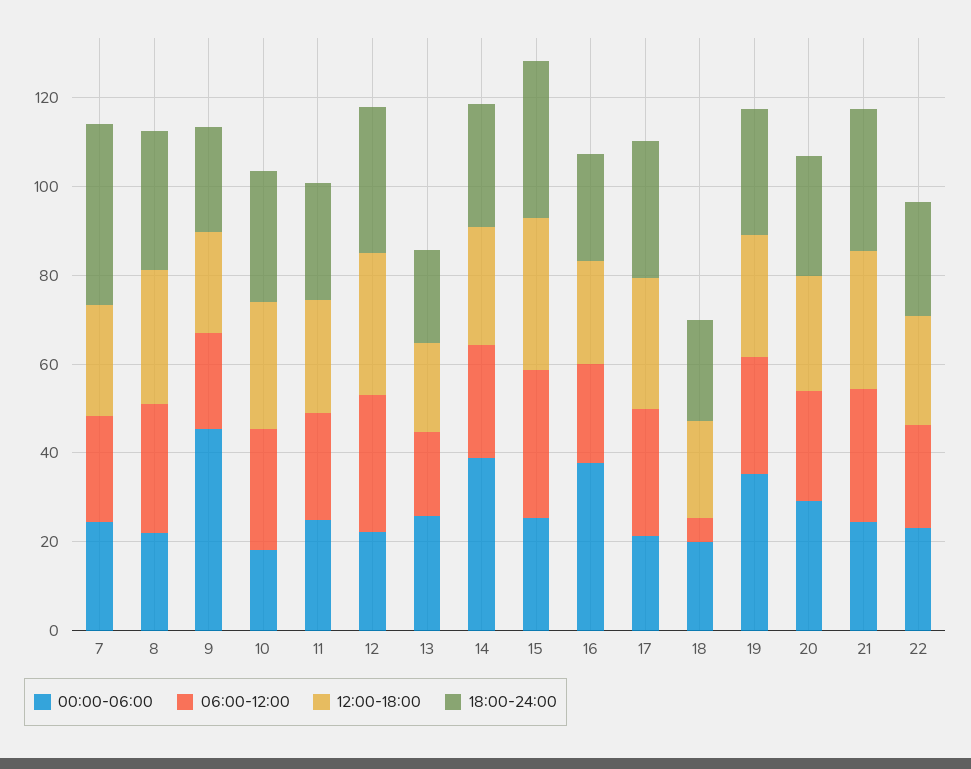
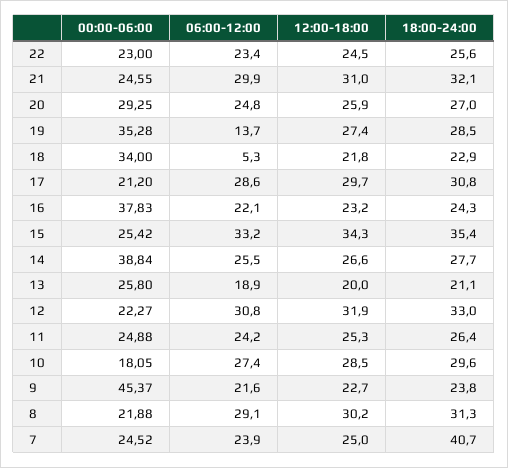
00:00-06:00, 18: 20 -> 34
06:00-12:00, 19: 25 -> 13.7

